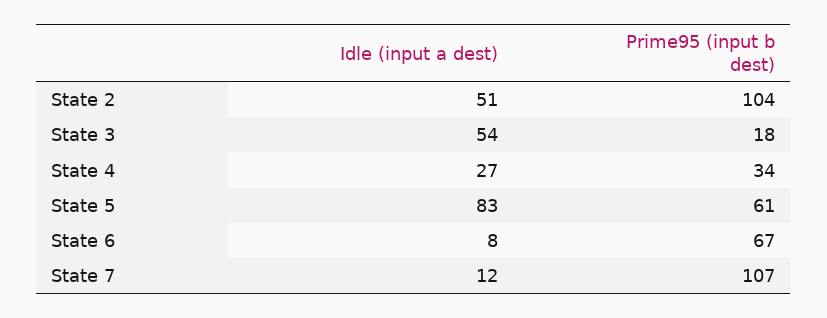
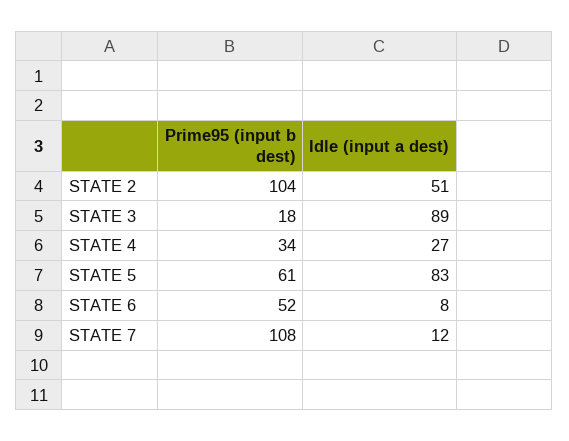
Idle (input a dest), State 3: 54 -> 89
Prime95 (input b dest), State 6: 67 -> 52
Prime95 (input b dest), State 7: 107 -> 108

